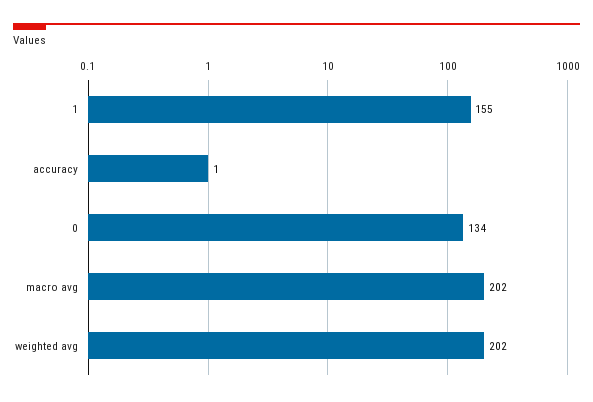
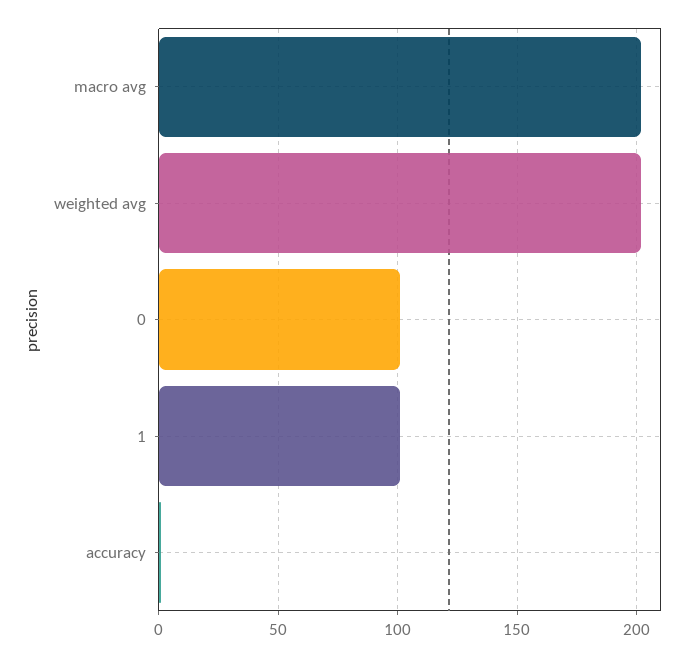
1: 155 -> 100
0: 134 -> 100

